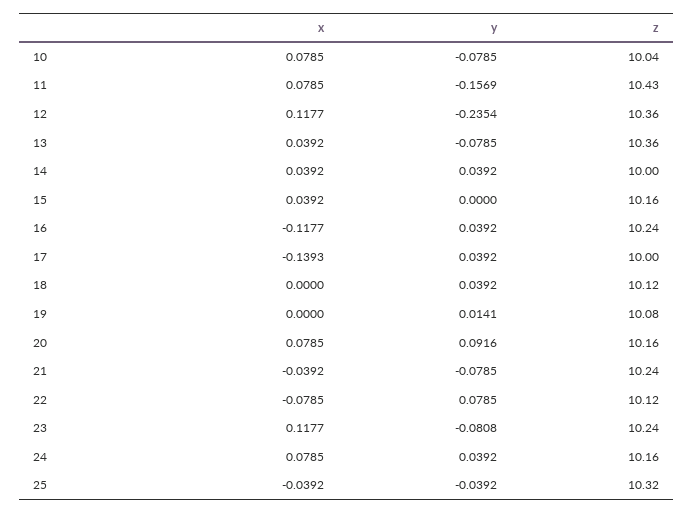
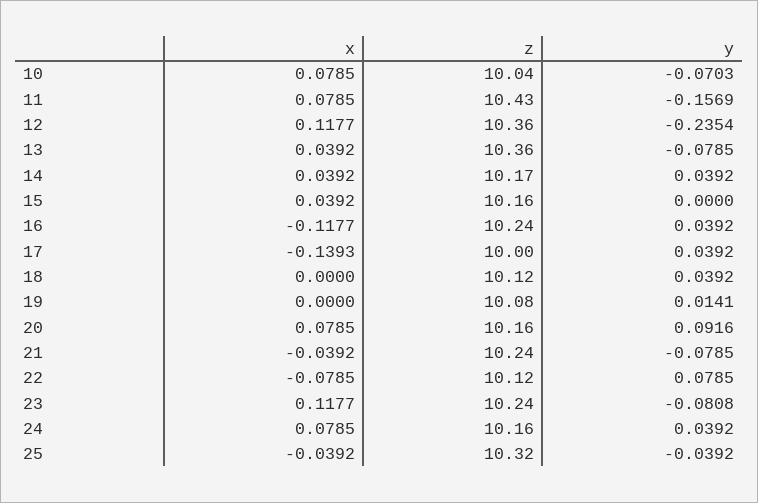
y, 10: -0.0785 -> -0.0703
z, 14: 10 -> 10.17

